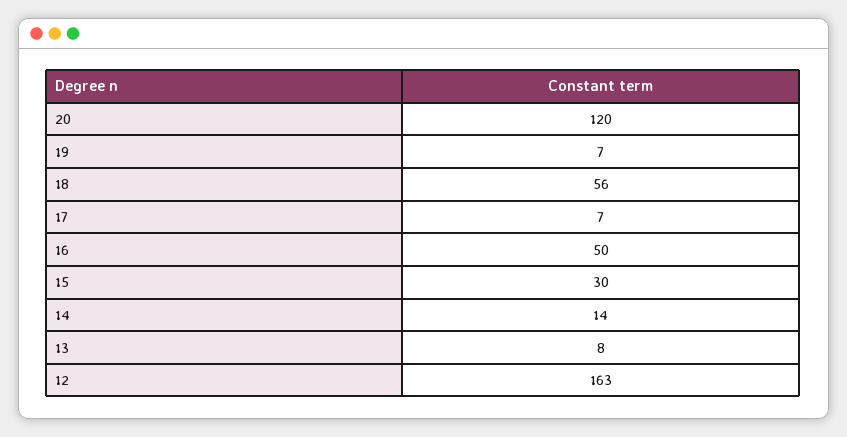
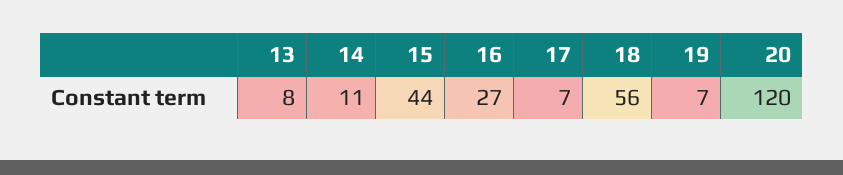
16: 50 -> 27
15: 30 -> 44
14: 14 -> 11
12: 163 -> none

